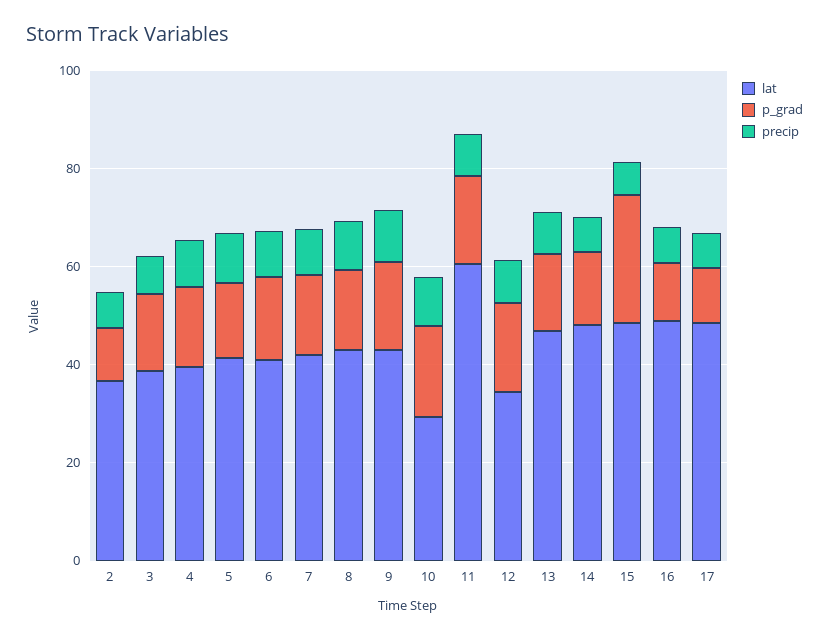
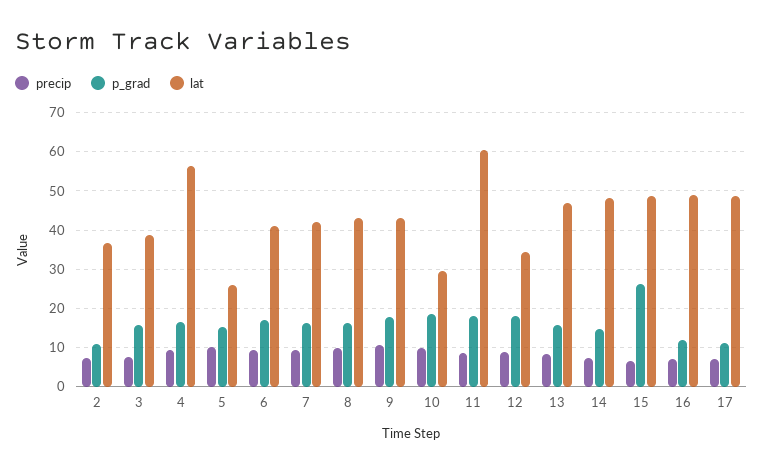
lat, 4: 40 -> 56
lat, 5: 40 -> 26

